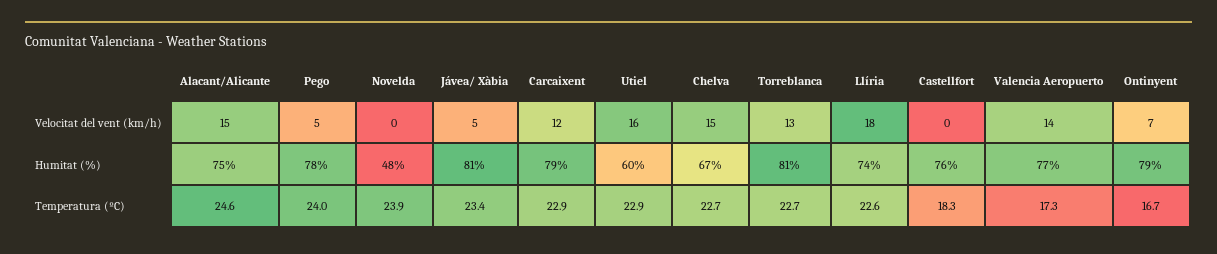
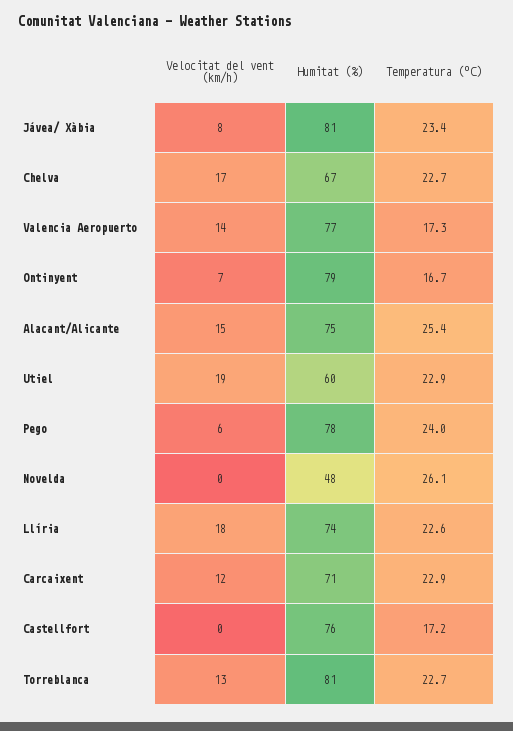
Pego, Velocitat del vent (km/h): 5 -> 6
Jávea/ Xàbia, Velocitat del vent (km/h): 5 -> 8
Utiel, Velocitat del vent (km/h): 16 -> 19
Chelva, Velocitat del vent (km/h): 15 -> 17
Carcaixent, Humitat (%): 79 -> 71
Alacant/Alicante, Temperatura (ºC): 24.6 -> 25.4
Novelda, Temperatura (ºC): 23.9 -> 26.1
Castellfort, Temperatura (ºC): 18.3 -> 17.2

